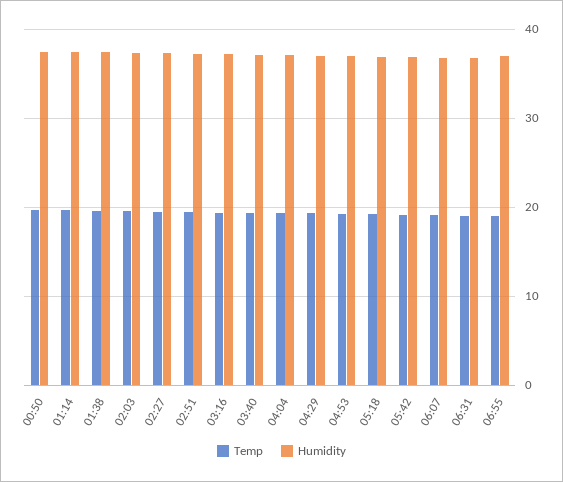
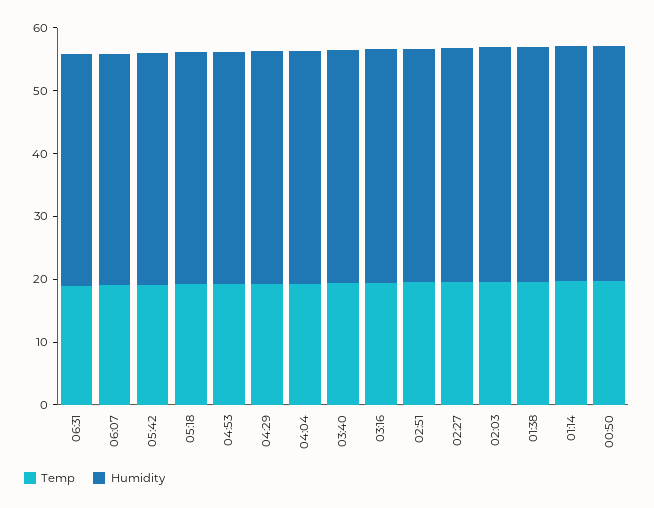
Temp, 06:55: 19 -> none
Humidity, 06:55: 37 -> none

